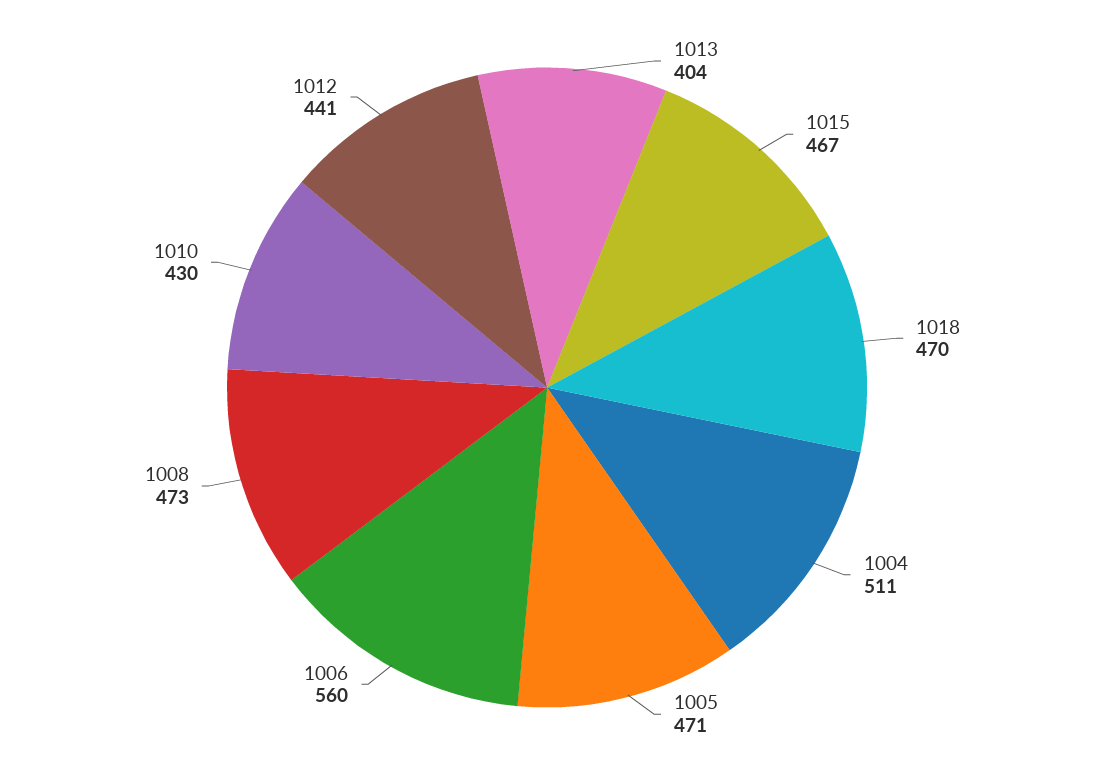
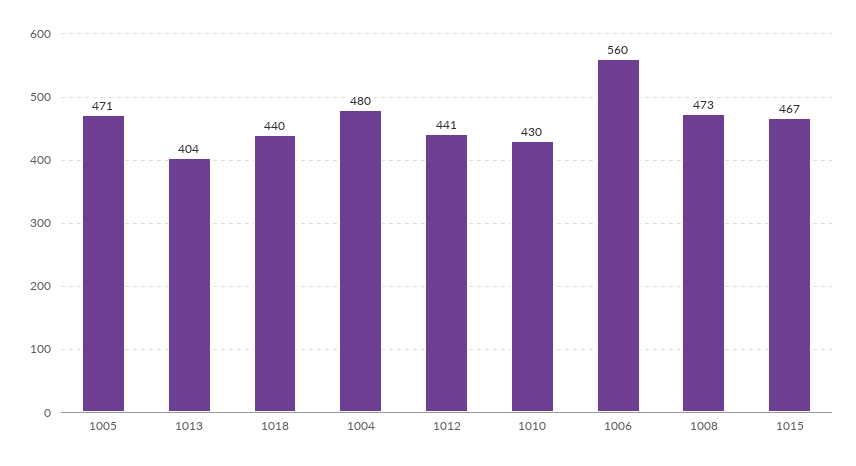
1018: 470 -> 440
1004: 511 -> 480

